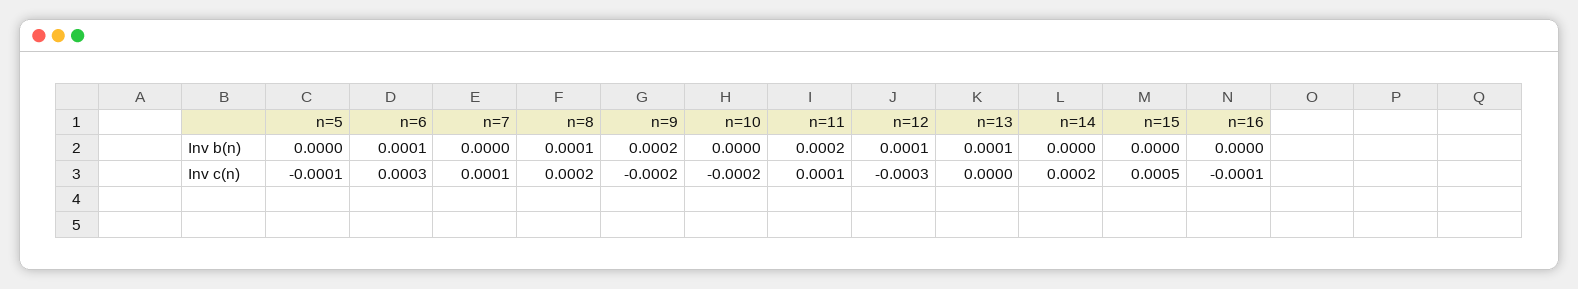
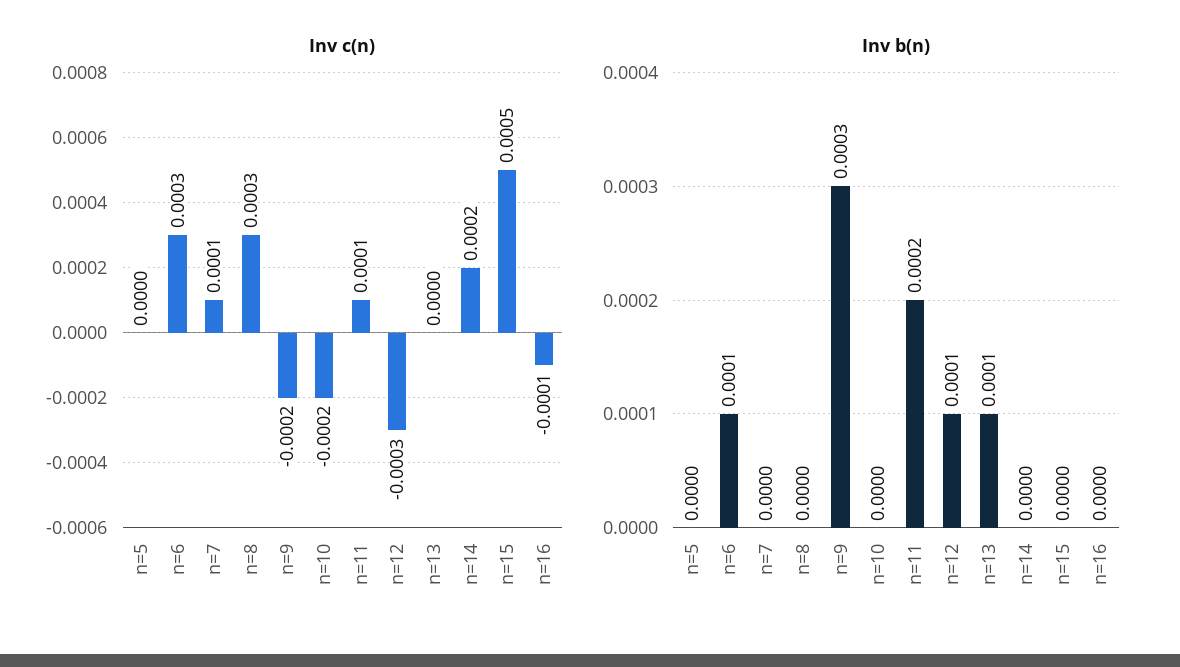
Inv b(n), n=8: 0.0001 -> 0
Inv b(n), n=9: 0.0002 -> 0.0003
Inv c(n), n=5: -0.0001 -> 0
Inv c(n), n=8: 0.0002 -> 0.0003

